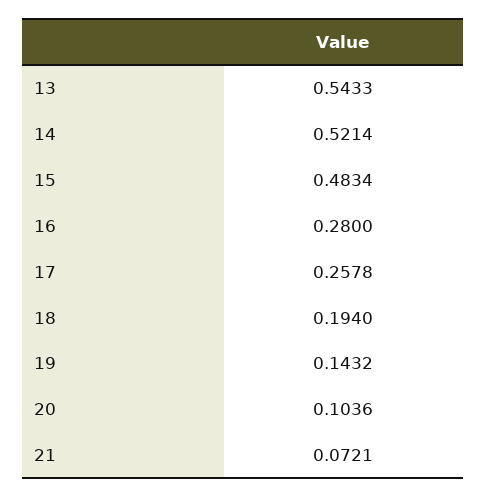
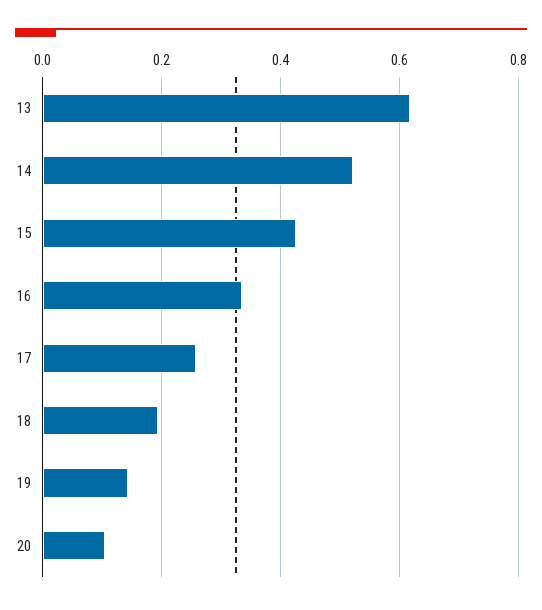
13: 0.5433 -> 0.62
15: 0.4834 -> 0.42
16: 0.28 -> 0.34
21: 0.0721 -> none

